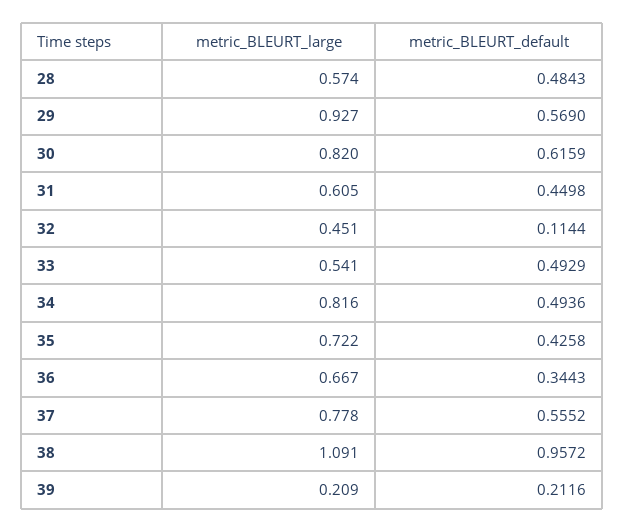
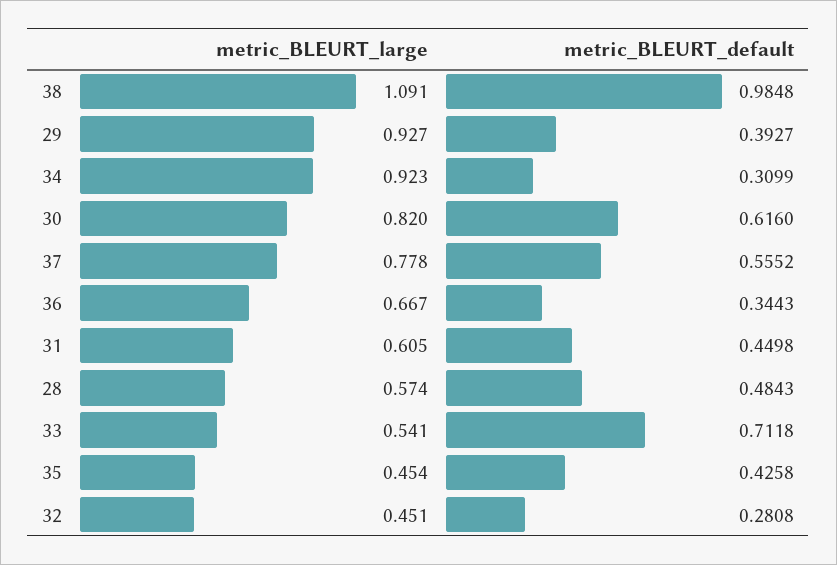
metric_BLEURT_default, 29: 0.569 -> 0.3927
metric_BLEURT_default, 30: 0.6159 -> 0.616
metric_BLEURT_default, 32: 0.1144 -> 0.2808
metric_BLEURT_default, 33: 0.4929 -> 0.7118
metric_BLEURT_large, 34: 0.816 -> 0.923
metric_BLEURT_default, 34: 0.4936 -> 0.3099
metric_BLEURT_large, 35: 0.722 -> 0.454
metric_BLEURT_default, 38: 0.9572 -> 0.9848
metric_BLEURT_large, 39: 0.209 -> none
metric_BLEURT_default, 39: 0.2116 -> none

